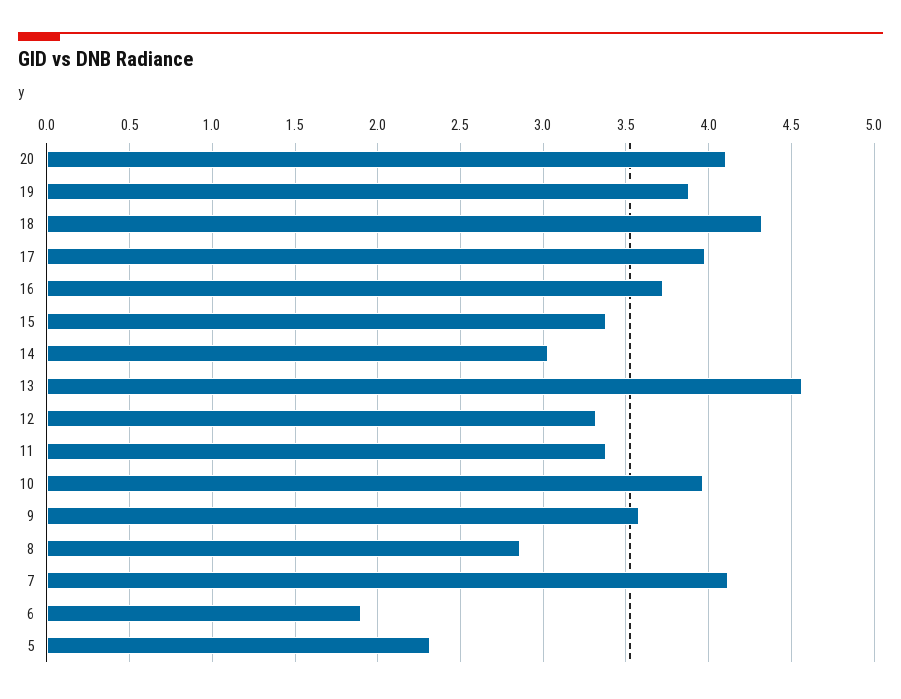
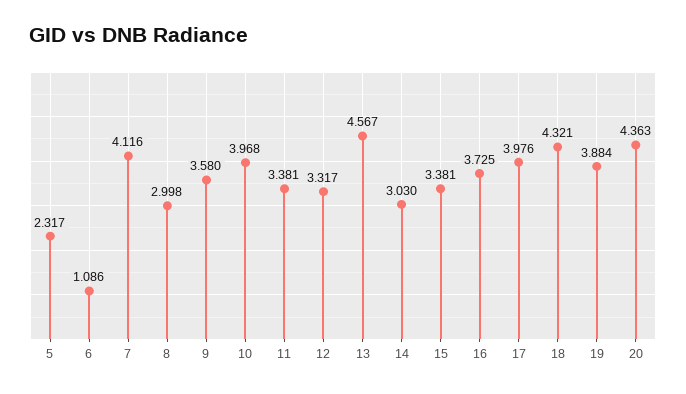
20: 4.1 -> 4.363
8: 2.85 -> 2.998
6: 1.9 -> 1.086

